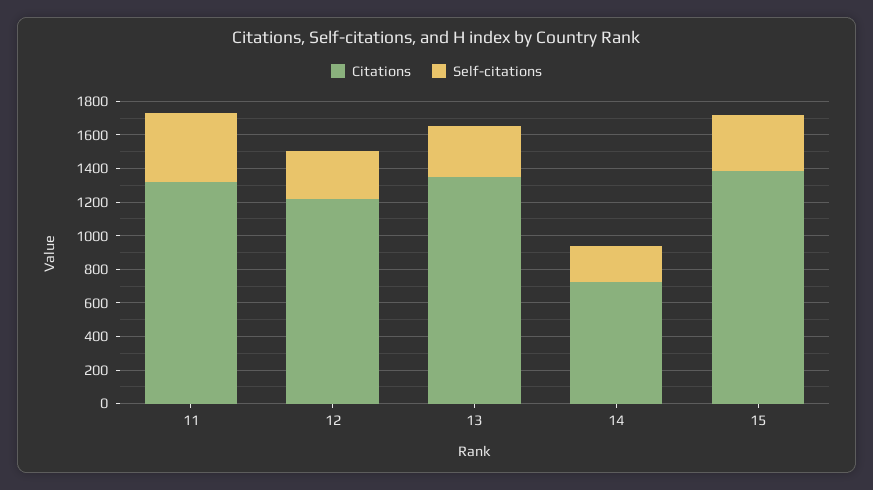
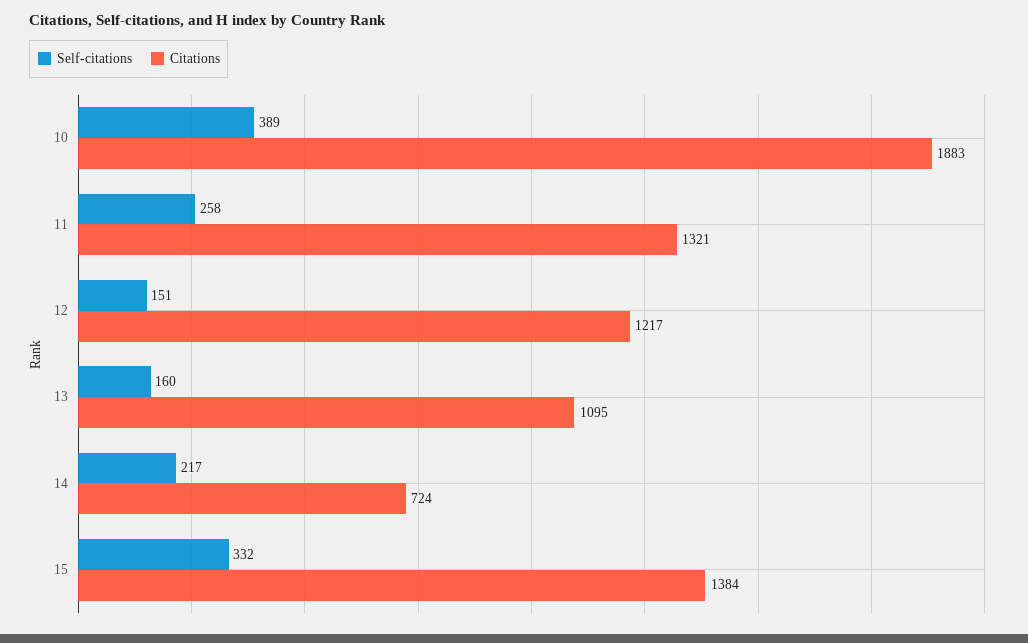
Self-citations, 11: 400 -> 258
Self-citations, 12: 300 -> 151
Citations, 13: 1350 -> 1095
Self-citations, 13: 300 -> 160
Self-citations, 10: none -> 389
Citations, 10: none -> 1883

